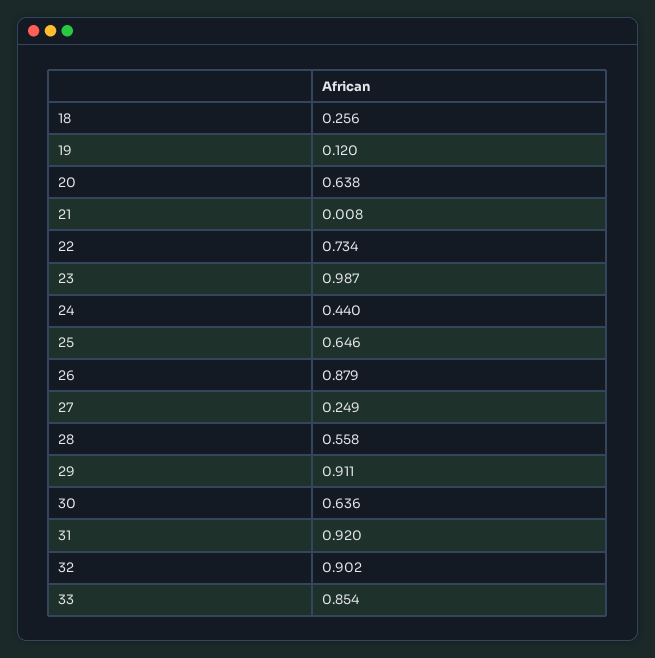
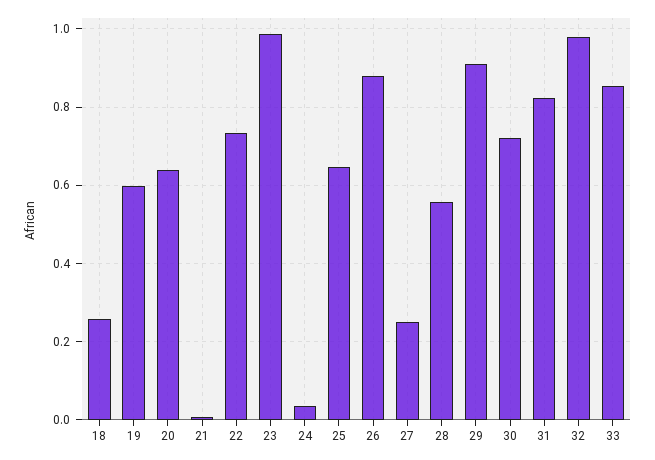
19: 0.12 -> 0.6
24: 0.44 -> 0.04
30: 0.636 -> 0.72
31: 0.92 -> 0.82
32: 0.902 -> 0.98

